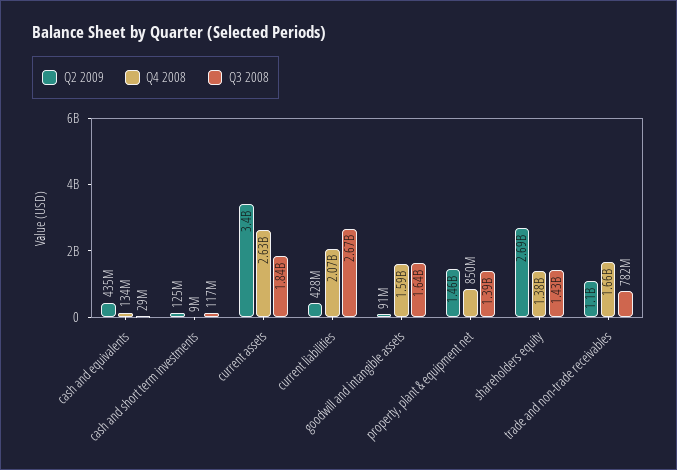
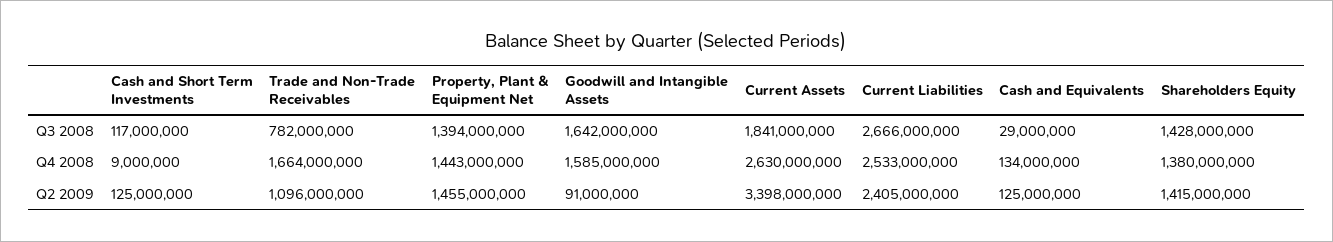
Q2 2009, cash and equivalents: 435000000 -> 125000000
Q2 2009, current liabilities: 428000000 -> 2405000000
Q4 2008, current liabilities: 2070000000 -> 2533000000
Q4 2008, property, plant & equipment net: 850000000 -> 1443000000
Q2 2009, shareholders equity: 2690000000 -> 1415000000

